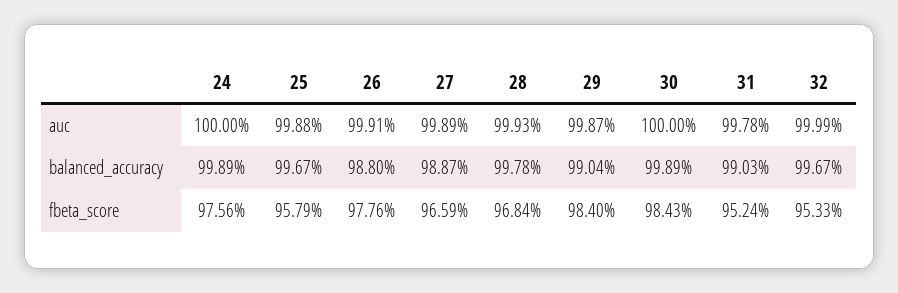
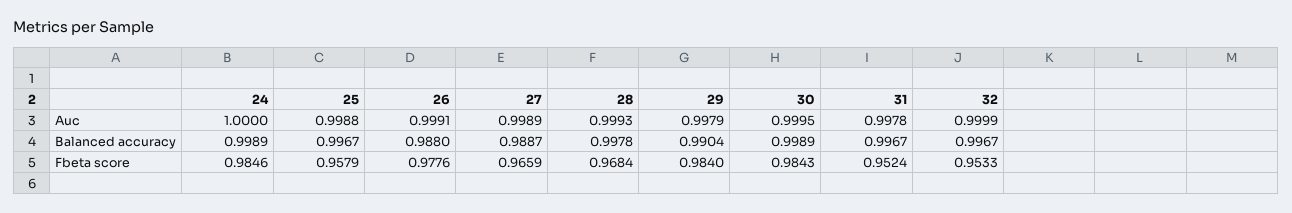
29, auc: 0.9987 -> 0.9979
30, auc: 1 -> 0.9995
31, balanced_accuracy: 0.9903 -> 0.9967
24, fbeta_score: 0.9756 -> 0.9846

